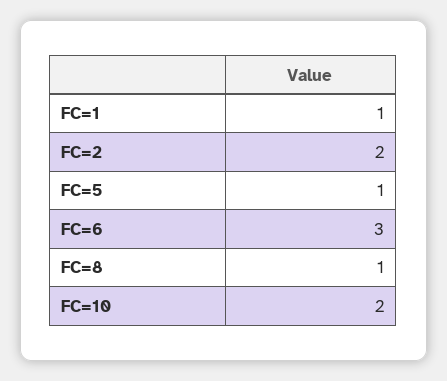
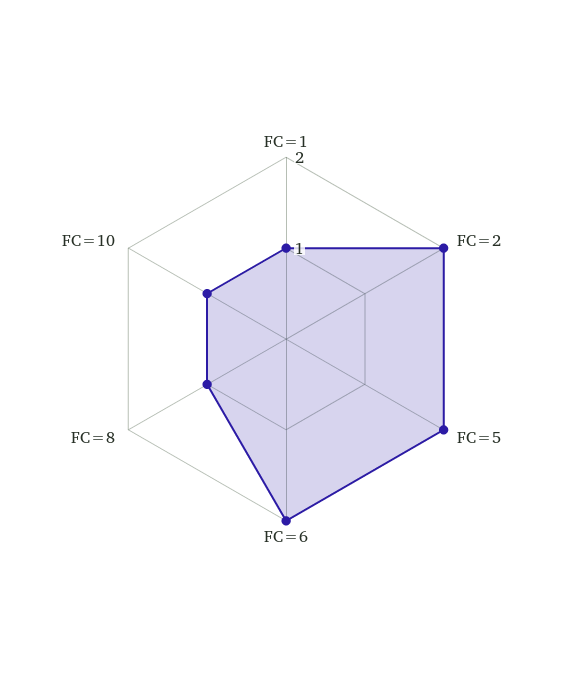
FC=5: 1 -> 2
FC=6: 3 -> 2
FC=10: 2 -> 1

